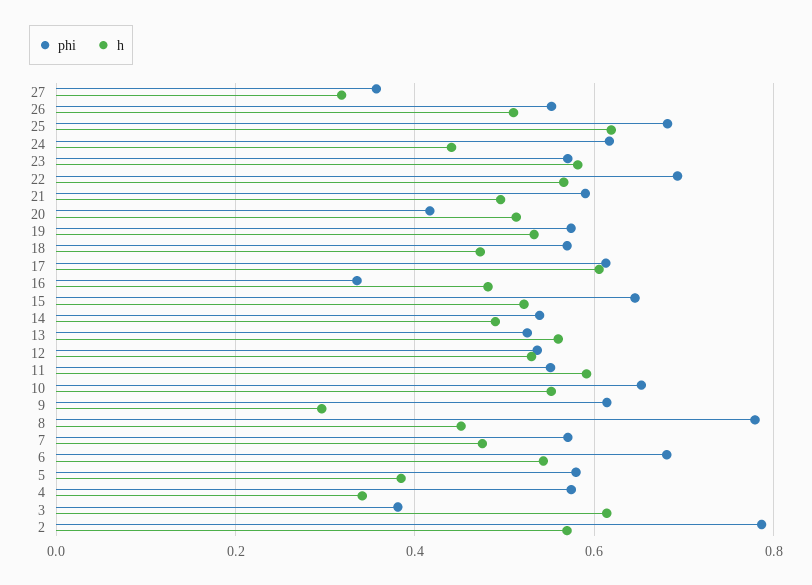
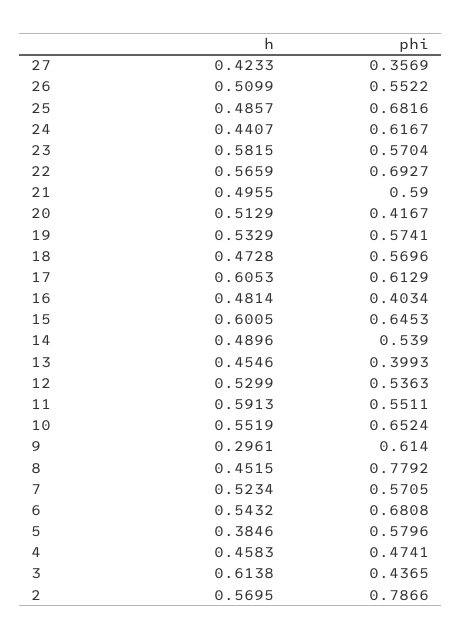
h, 27: 0.32 -> 0.4233
h, 25: 0.62 -> 0.4857
phi, 16: 0.34 -> 0.4034
h, 15: 0.52 -> 0.6005
phi, 13: 0.52 -> 0.3993
h, 13: 0.56 -> 0.4546
h, 7: 0.48 -> 0.5234
phi, 4: 0.58 -> 0.4741
h, 4: 0.34 -> 0.4583
phi, 3: 0.38 -> 0.4365

